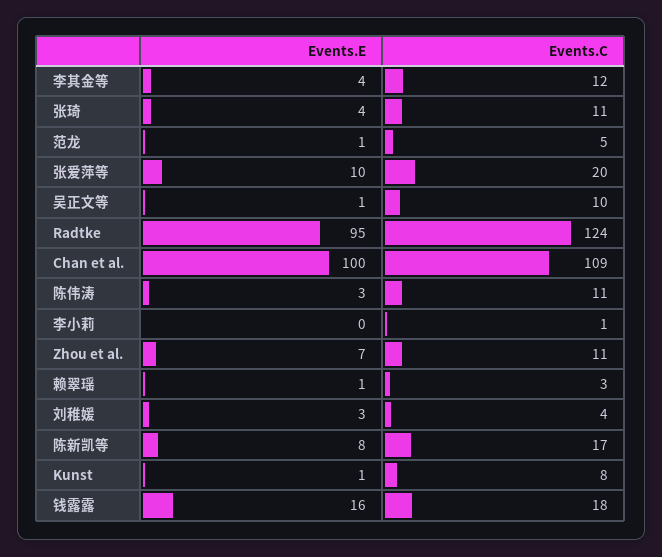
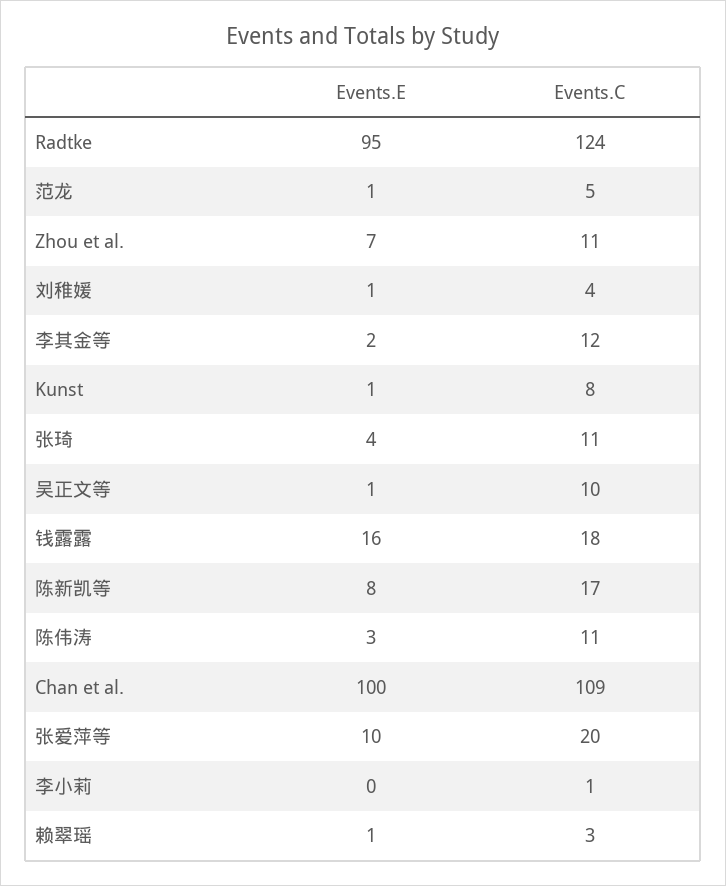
Events.E, 李其金等: 4 -> 2
Events.E, 刘稚媛: 3 -> 1

